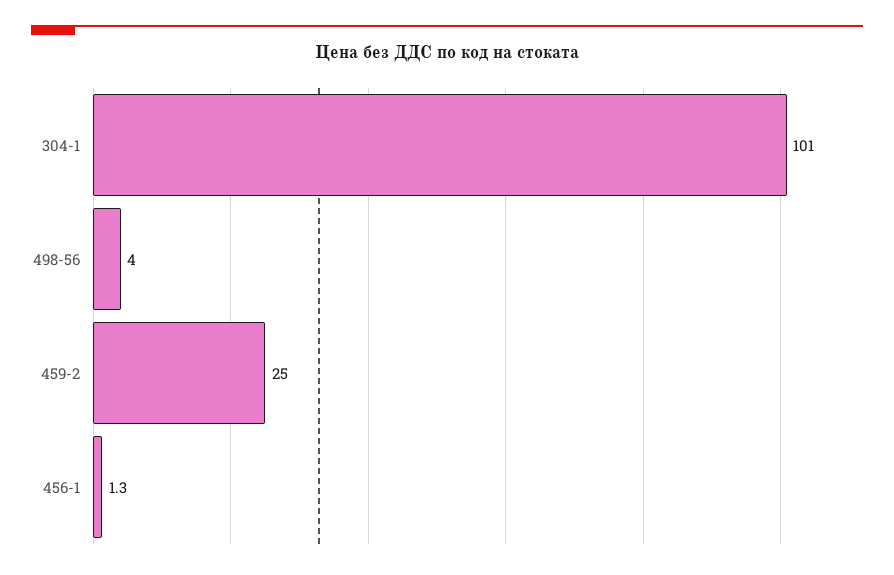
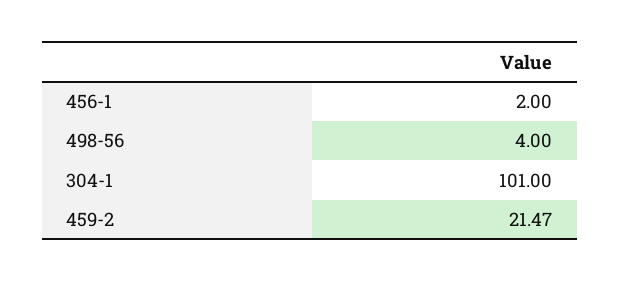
459-2: 25 -> 21.47
456-1: 1.3 -> 2

